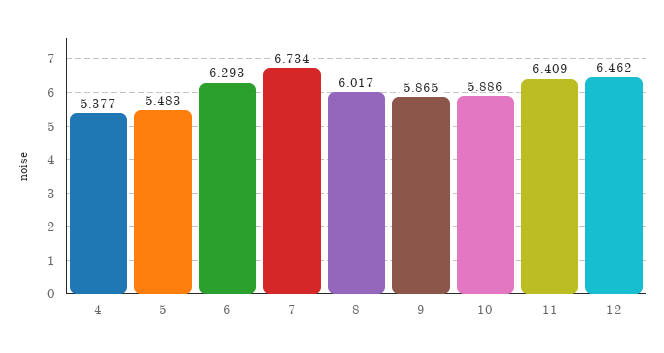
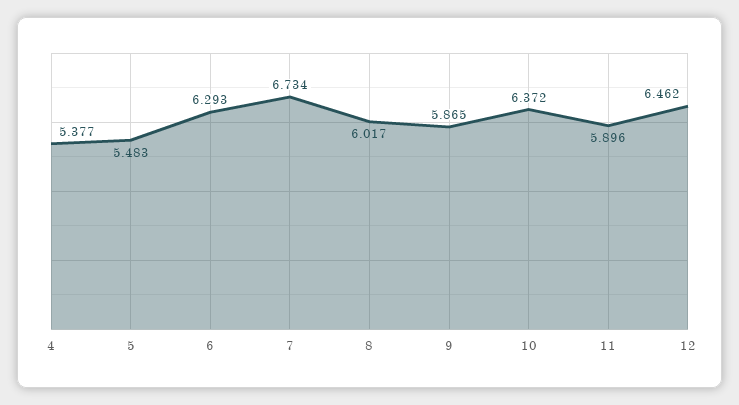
10: 5.886 -> 6.372
11: 6.409 -> 5.896

